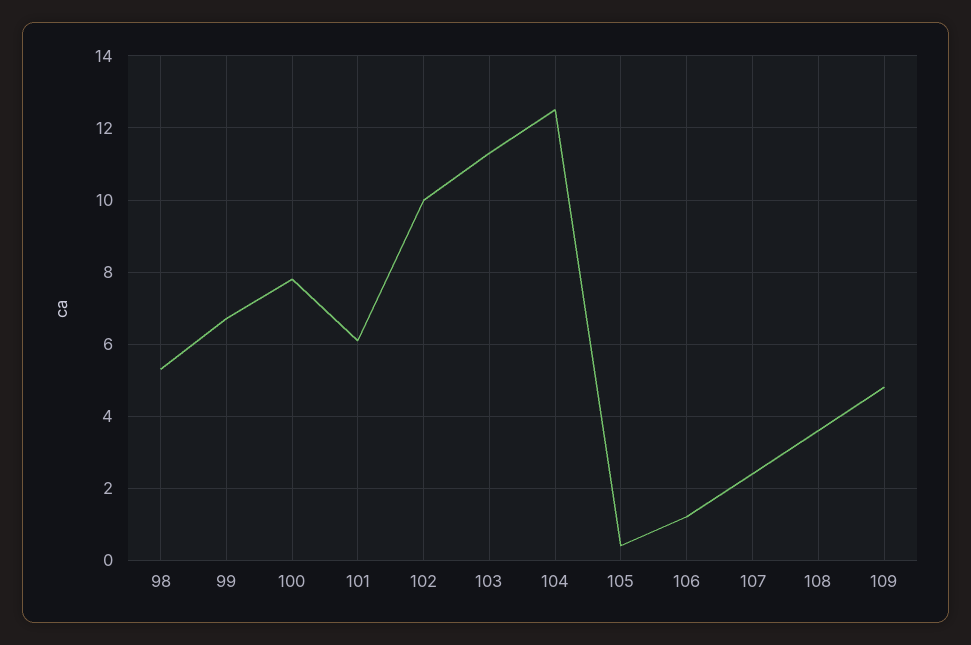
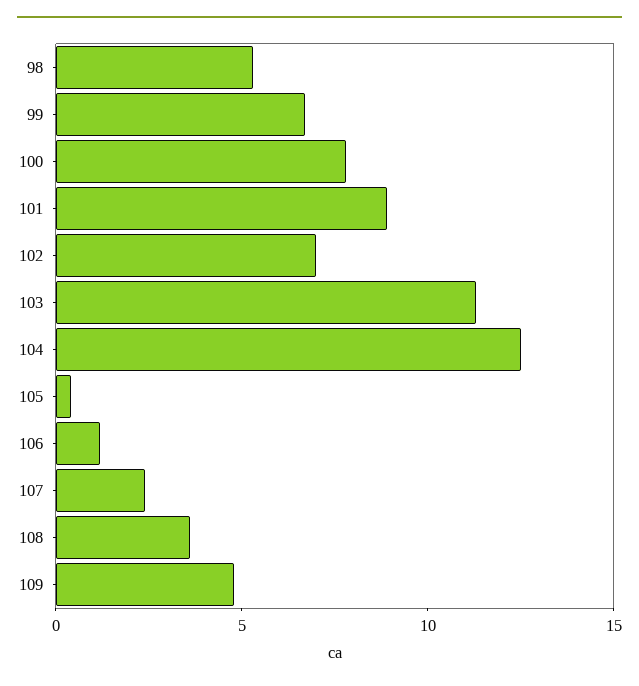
101: 6 -> 9
102: 10 -> 7

